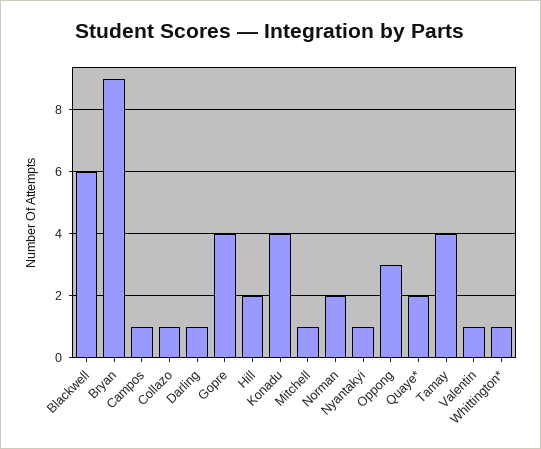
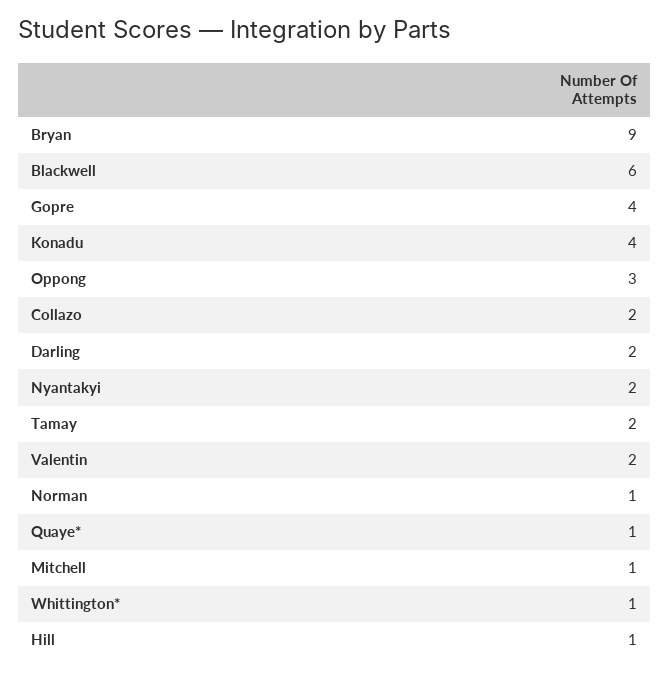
Campos: 1 -> none
Collazo: 1 -> 2
Darling: 1 -> 2
Hill: 2 -> 1
Norman: 2 -> 1
Nyantakyi: 1 -> 2
Quaye*: 2 -> 1
Tamay: 4 -> 2
Valentin: 1 -> 2

